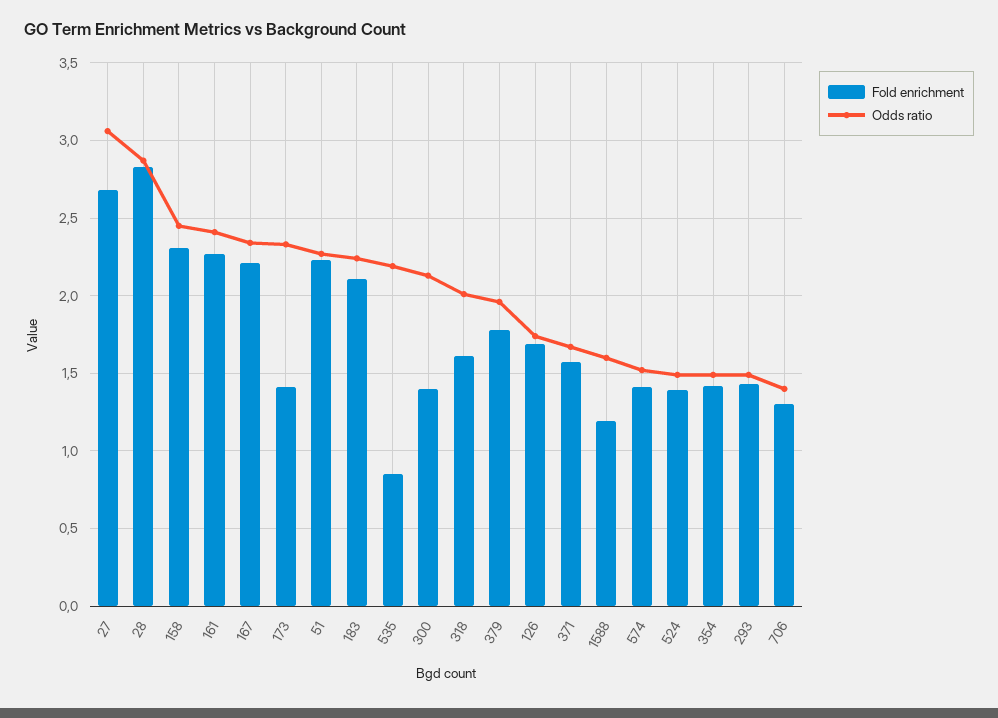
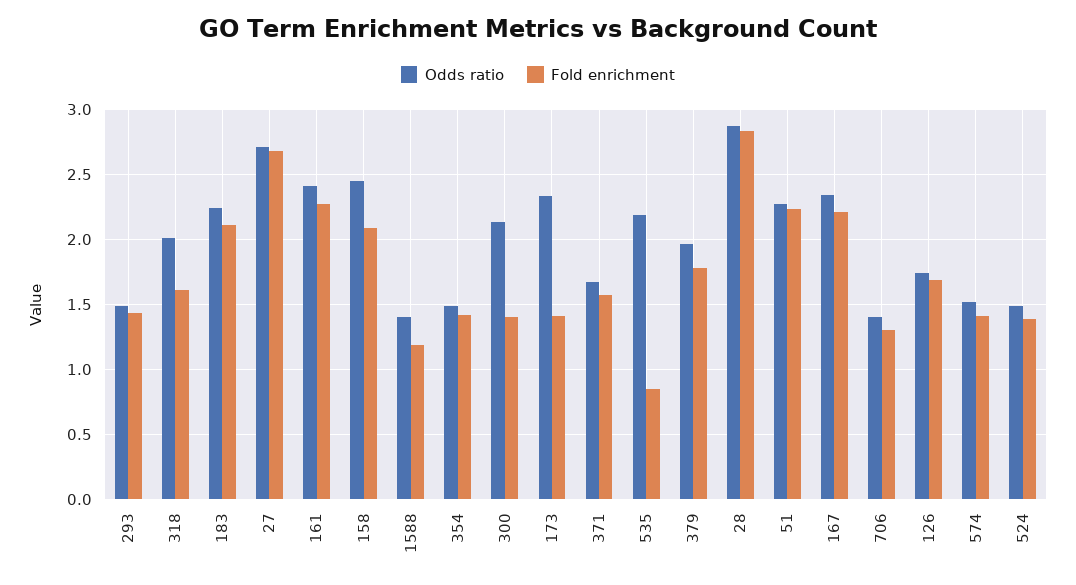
Odds ratio, 27: 3.05 -> 2.7
Fold enrichment, 158: 2.3 -> 2.1
Odds ratio, 1588: 1.6 -> 1.4

